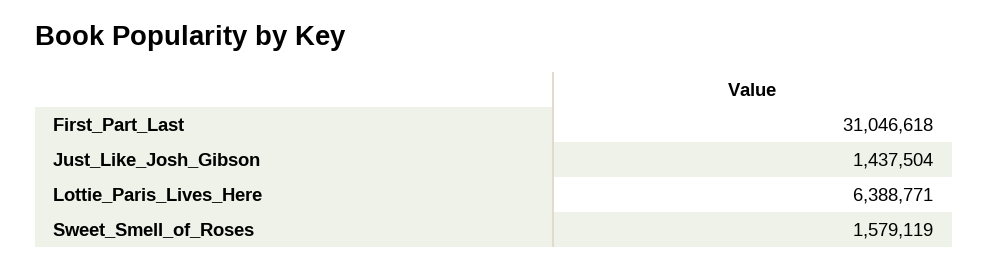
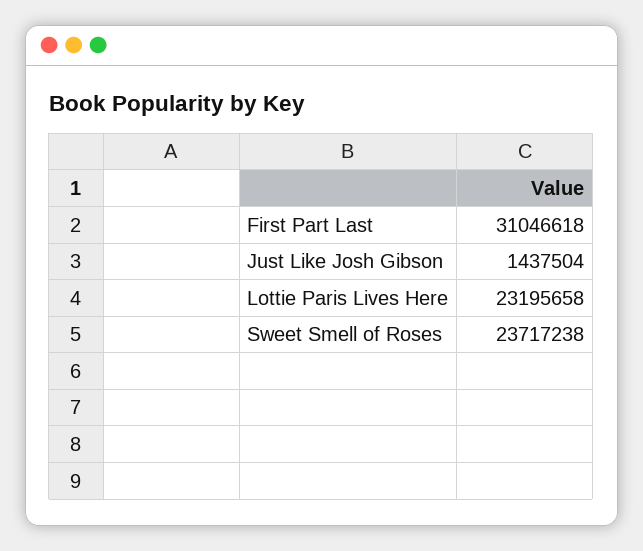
Lottie_Paris_Lives_Here: 6388771 -> 23195658
Sweet_Smell_of_Roses: 1579119 -> 23717238

